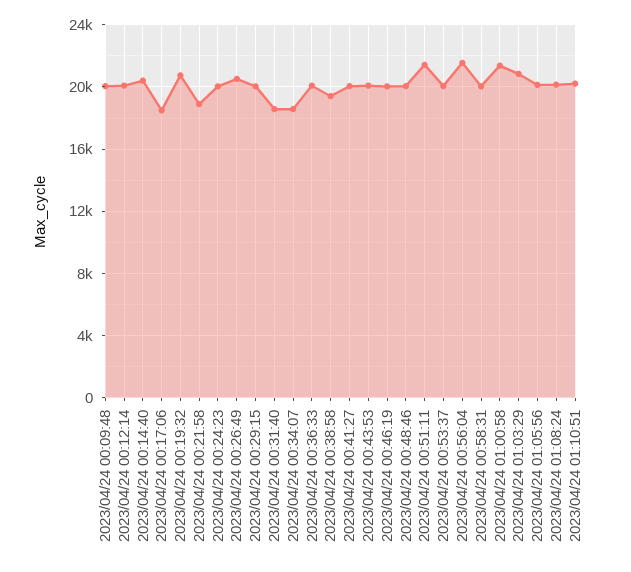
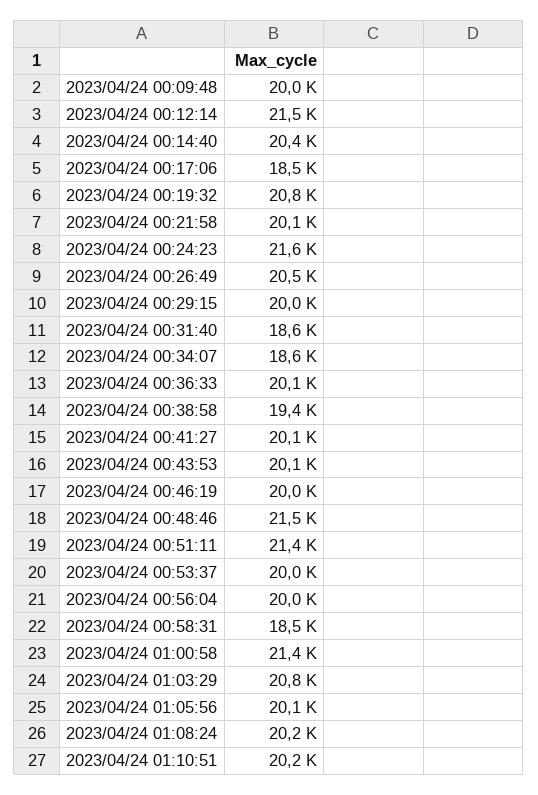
2023/04/24 00:12:14: 20000 -> 21500
2023/04/24 00:21:58: 19000 -> 20100
2023/04/24 00:24:23: 20000 -> 21600
2023/04/24 00:48:46: 20000 -> 21500
2023/04/24 00:56:04: 21500 -> 20000
2023/04/24 00:58:31: 20000 -> 18500

